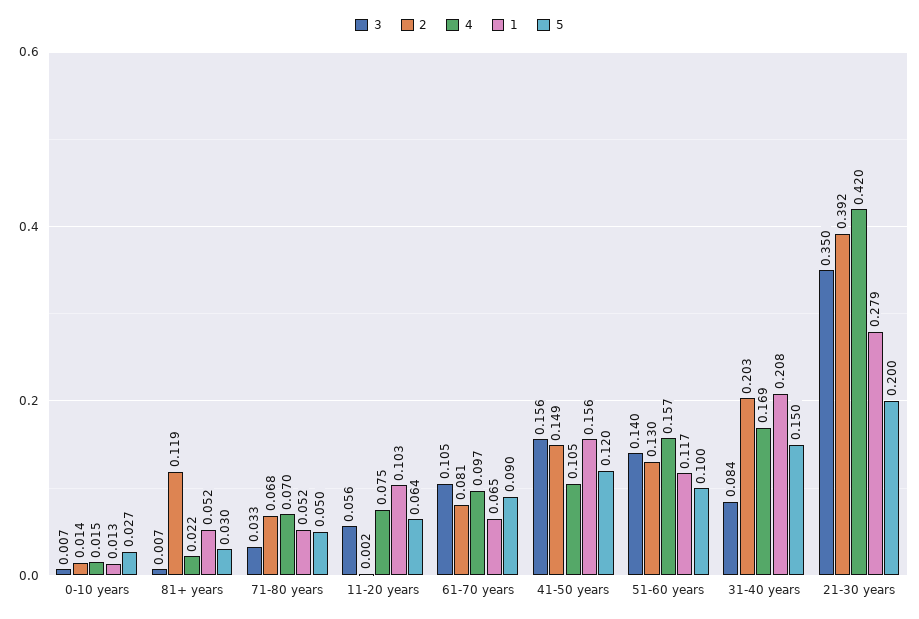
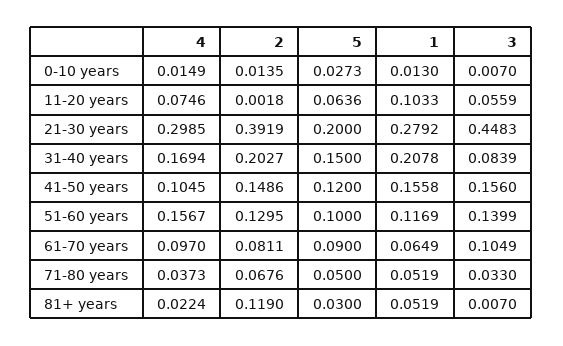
4, 71-80 years: 0.07 -> 0.0373
3, 21-30 years: 0.35 -> 0.4483
4, 21-30 years: 0.42 -> 0.2985

